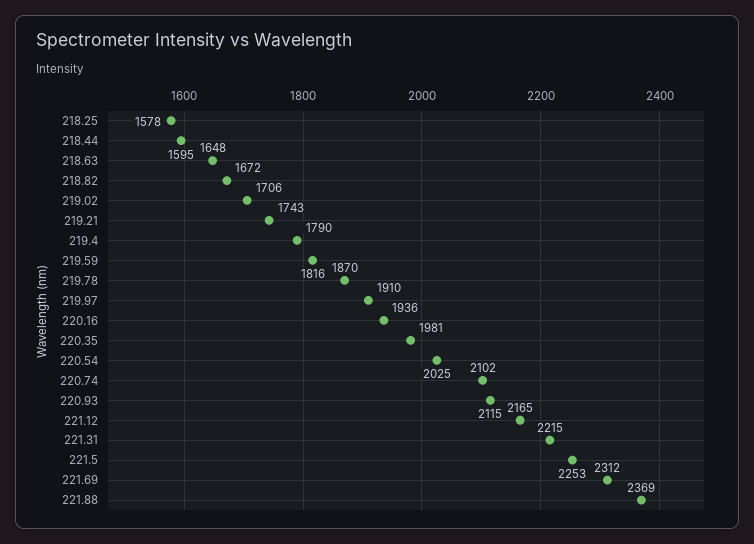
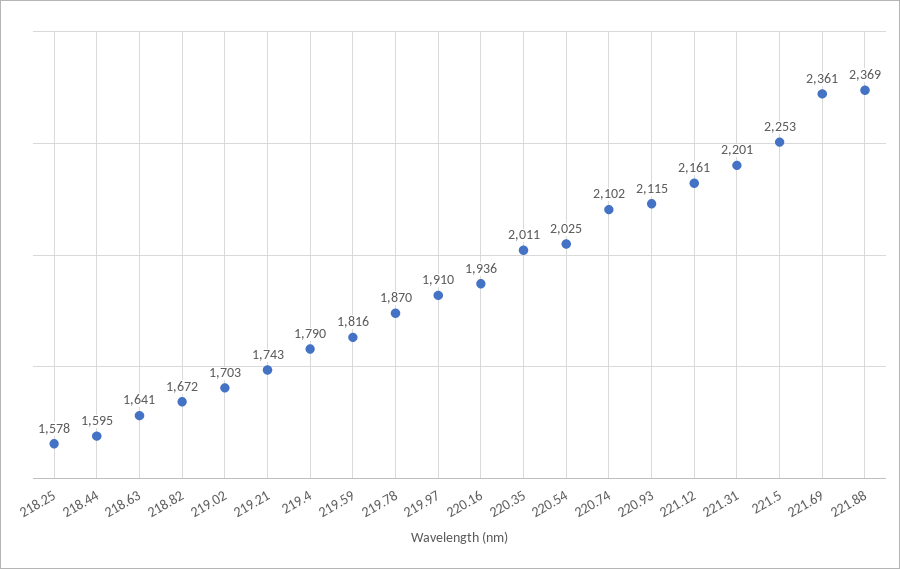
218.63: 1648 -> 1641
219.02: 1706 -> 1703
220.35: 1981 -> 2011
221.12: 2165 -> 2161
221.31: 2215 -> 2201
221.69: 2312 -> 2361

